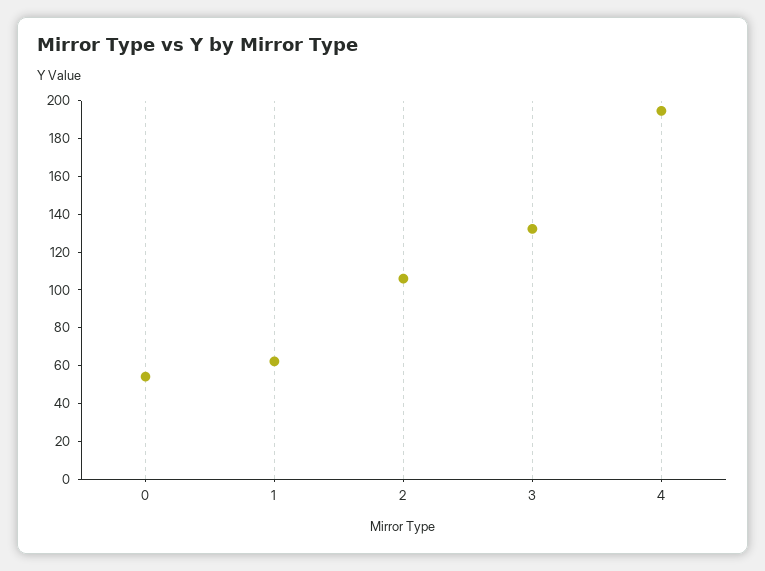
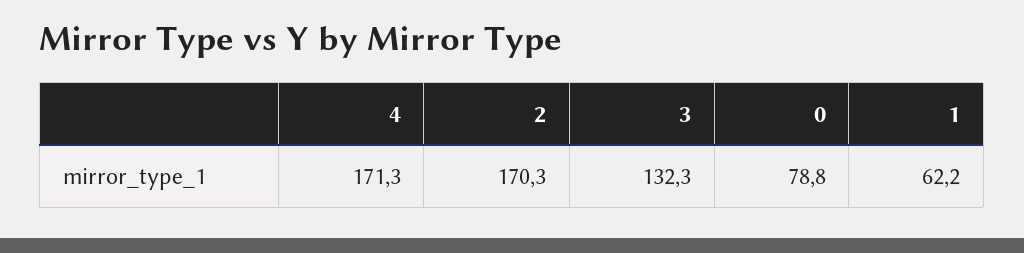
0: 55 -> 78.8
2: 105 -> 170.3
4: 195 -> 171.3

